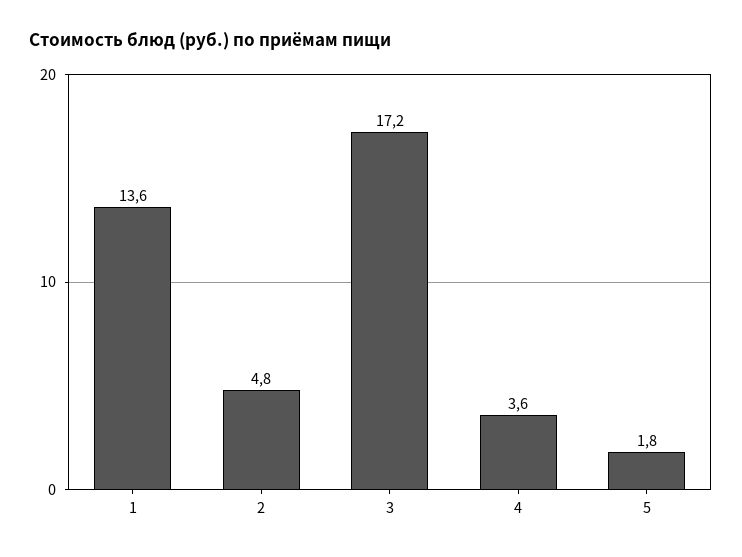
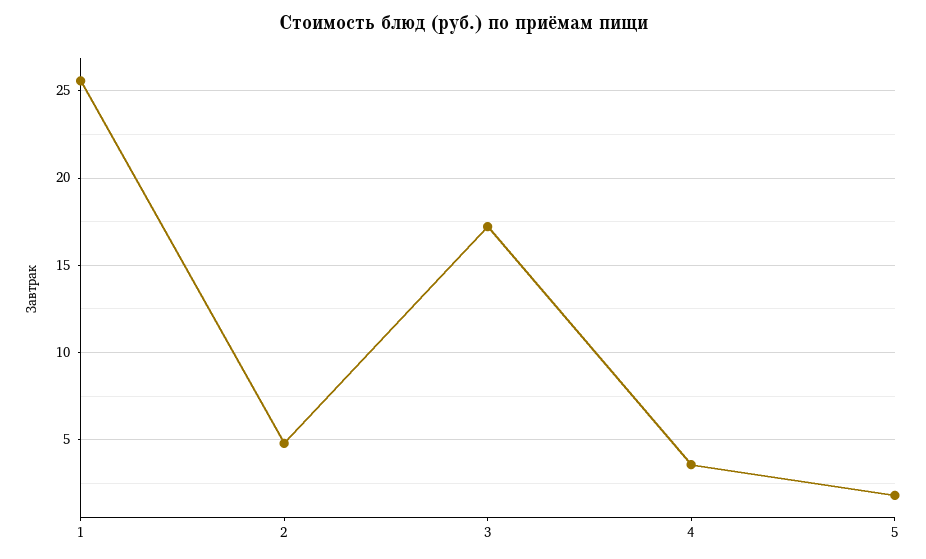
1: 13.6 -> 25.5

